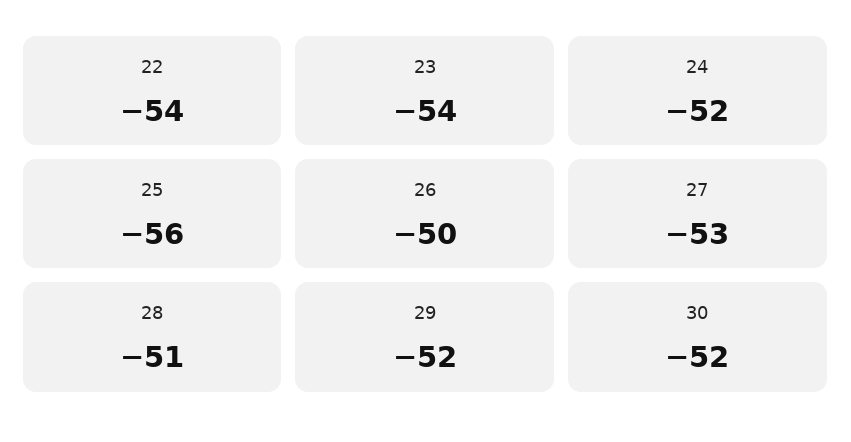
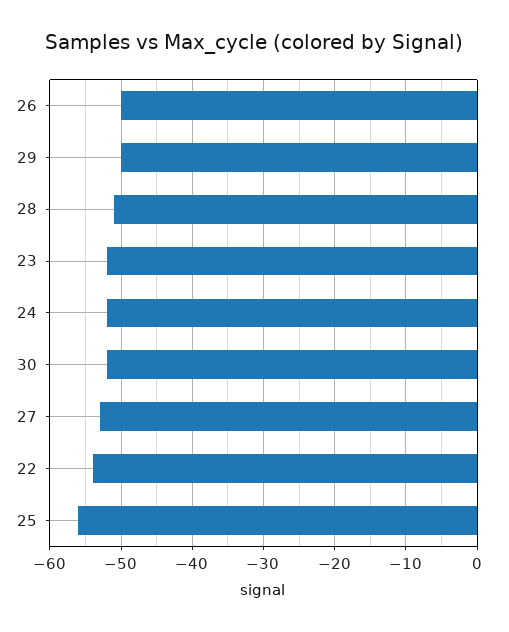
23: -54 -> -52
29: -52 -> -50

